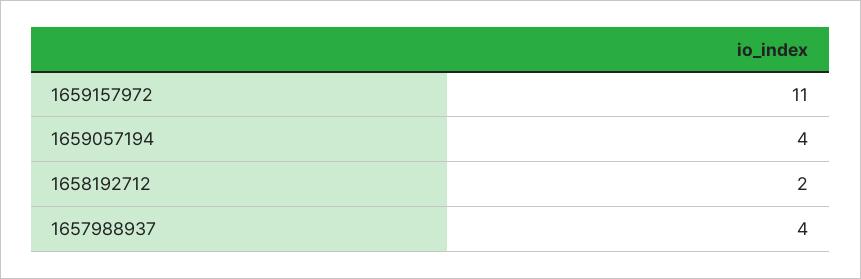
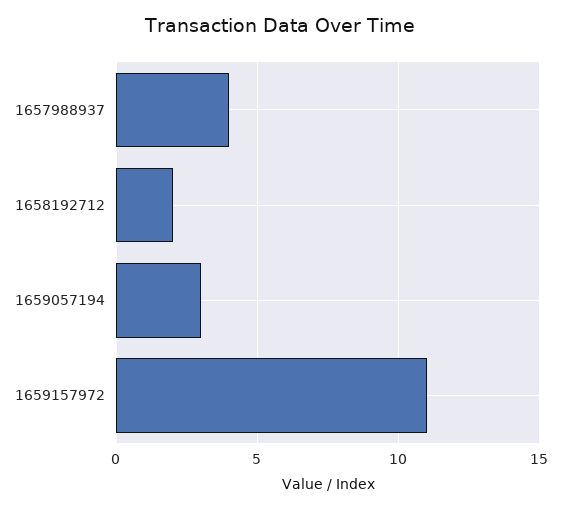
1659057194: 4 -> 3

